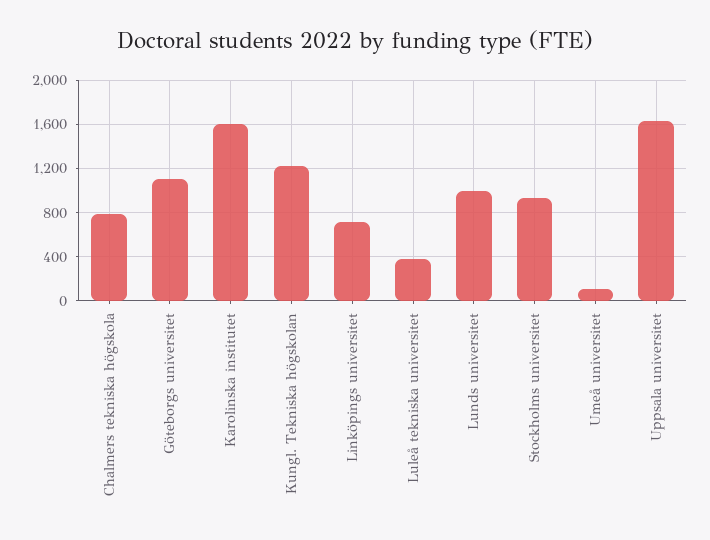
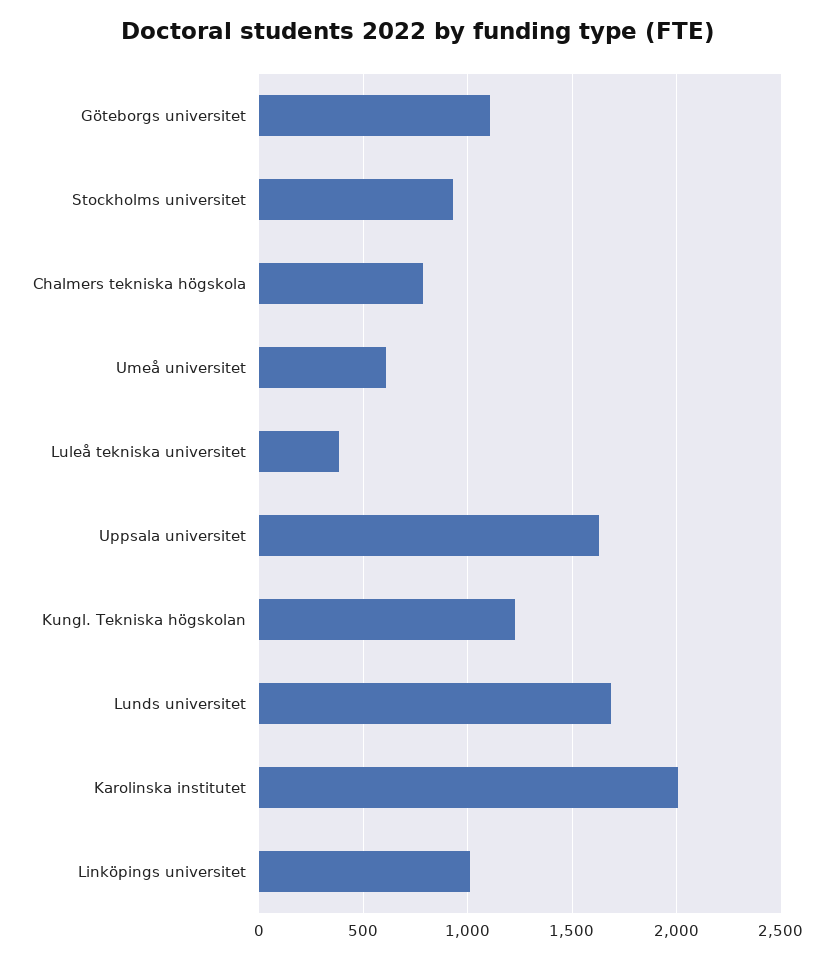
Karolinska institutet: 1600 -> 2000
Linköpings universitet: 700 -> 1000
Lunds universitet: 1000 -> 1700
Umeå universitet: 100 -> 600

